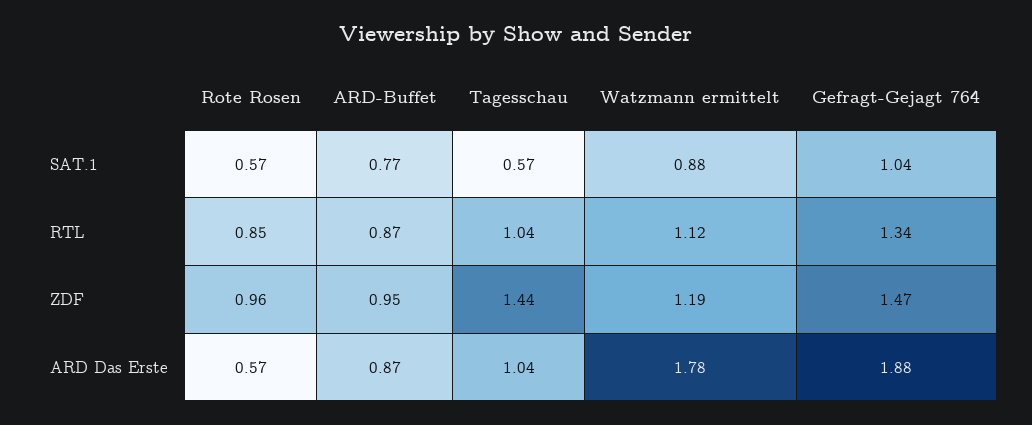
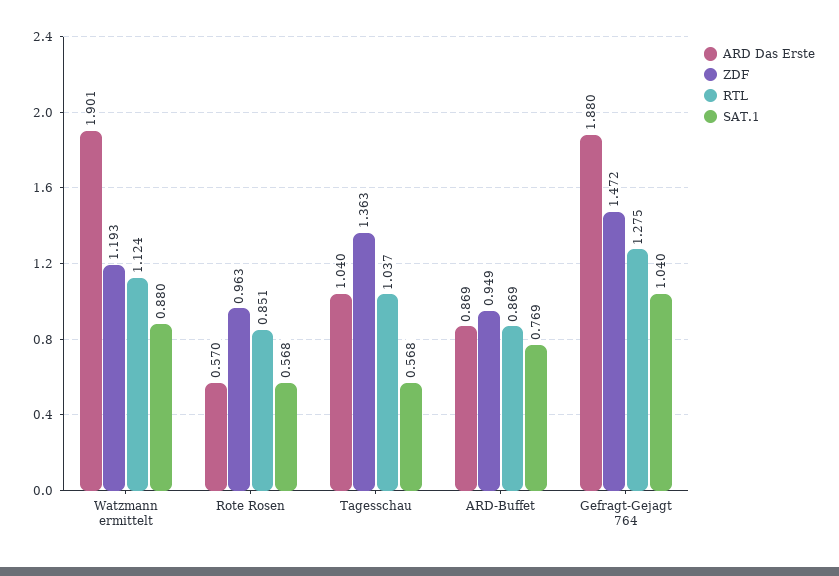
RTL, Gefragt-Gejagt 764: 1.34 -> 1.275
ZDF, Tagesschau: 1.44 -> 1.363
ARD Das Erste, Watzmann ermittelt: 1.78 -> 1.901

